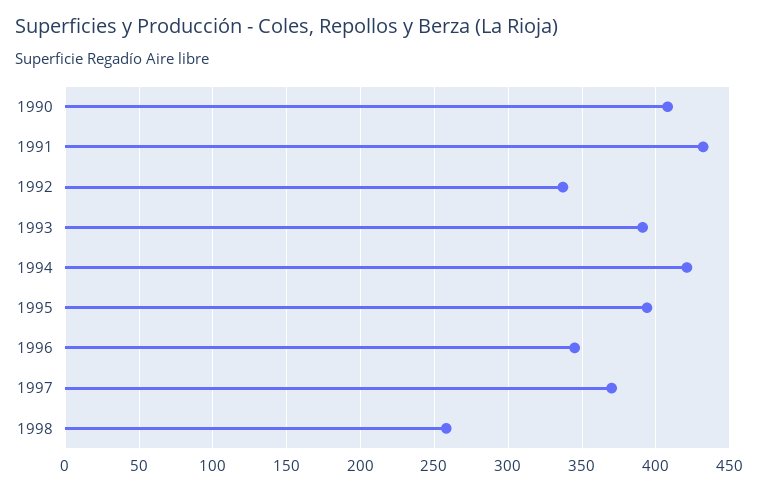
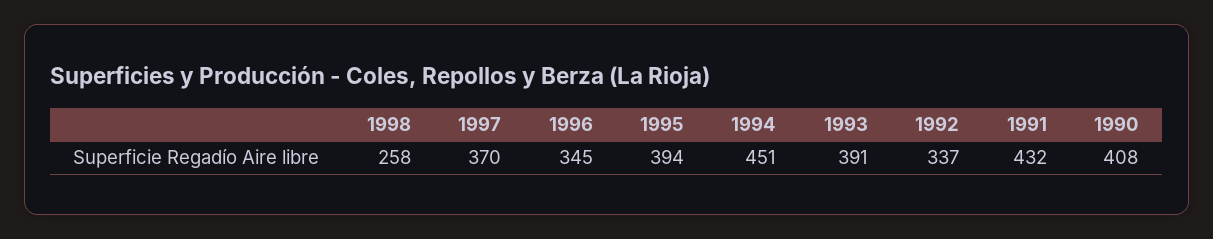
1994: 420 -> 451

